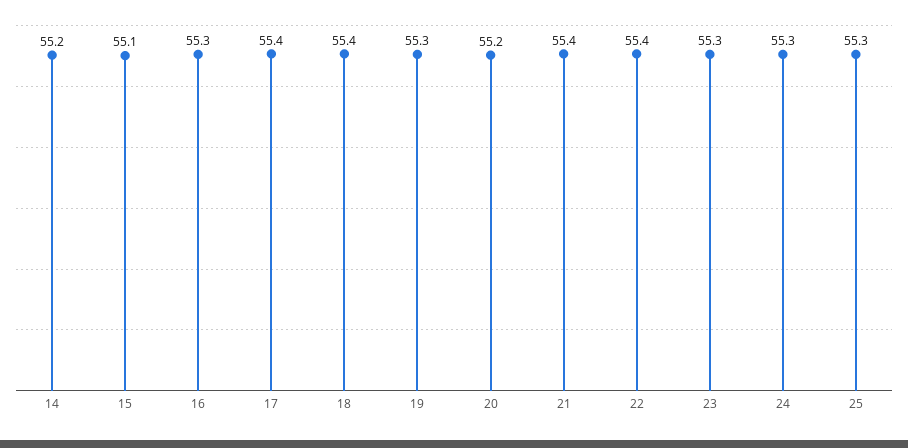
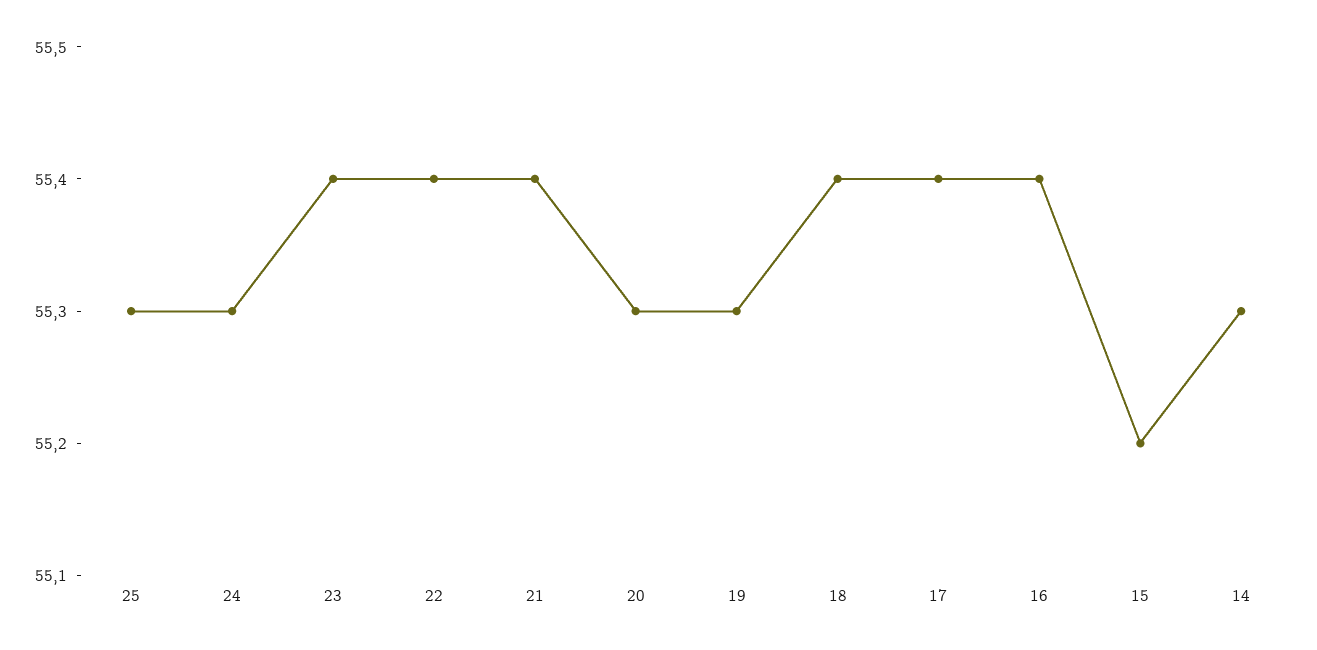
14: 55.2 -> 55.3
15: 55.1 -> 55.2
16: 55.3 -> 55.4
20: 55.2 -> 55.3
23: 55.3 -> 55.4

